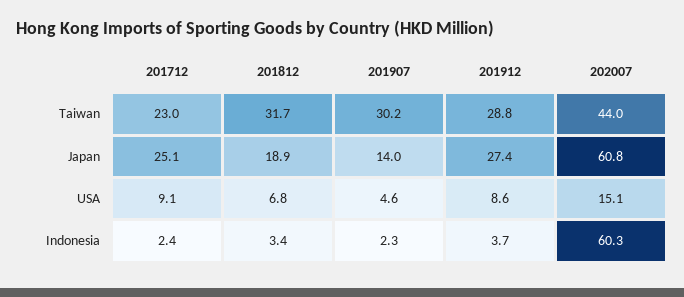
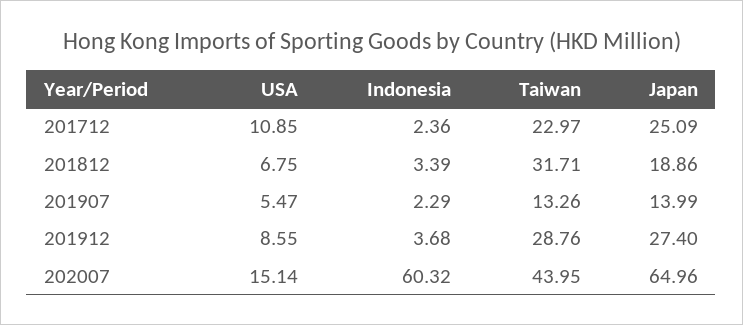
201907, Taiwan: 30.2 -> 13.26
202007, Japan: 60.8 -> 64.96
201712, USA: 9.1 -> 10.85
201907, USA: 4.6 -> 5.47

